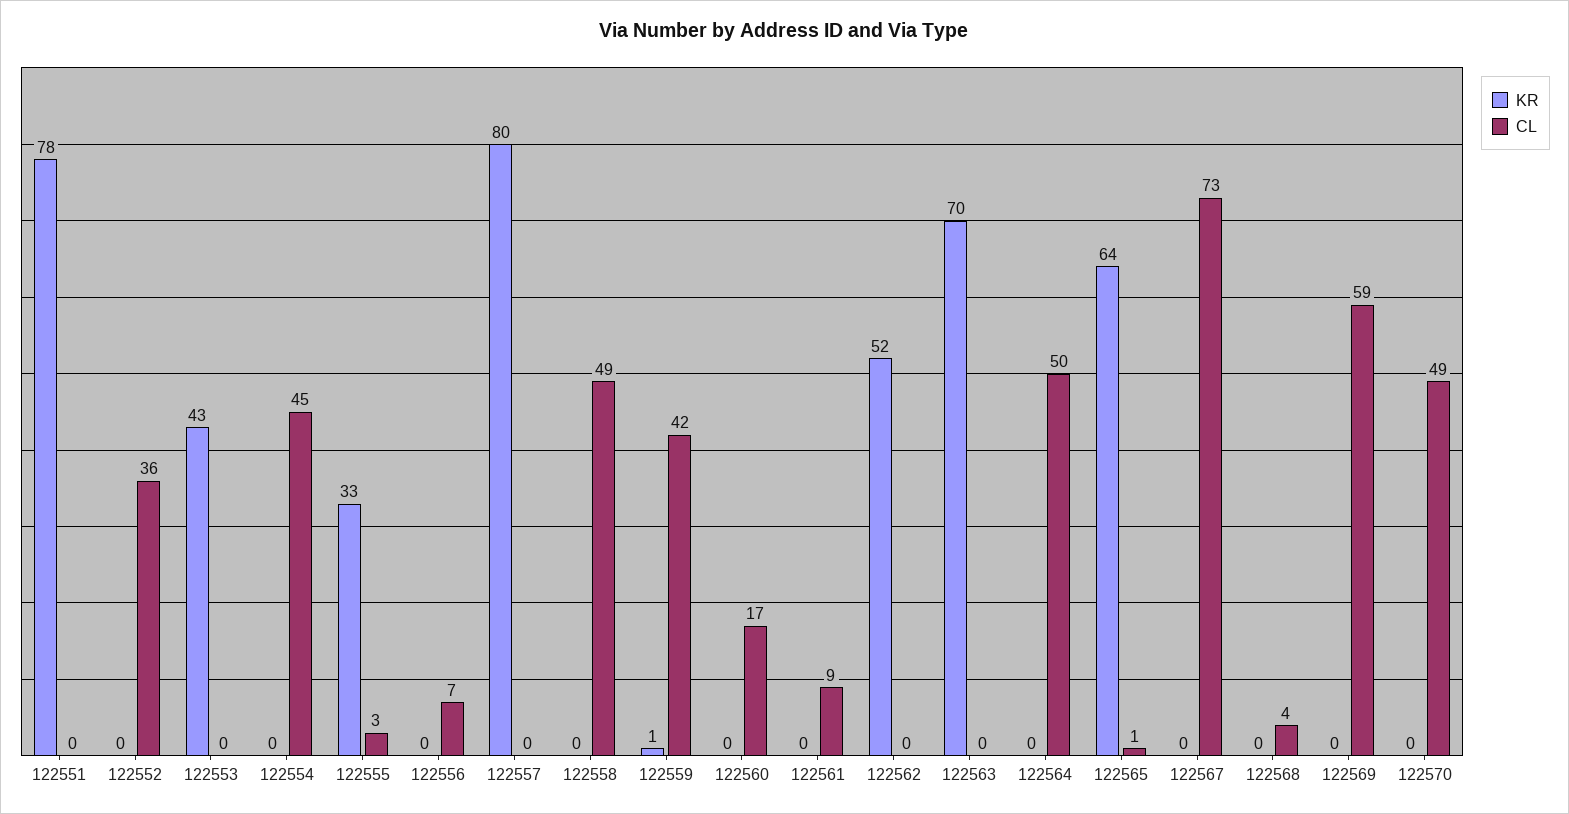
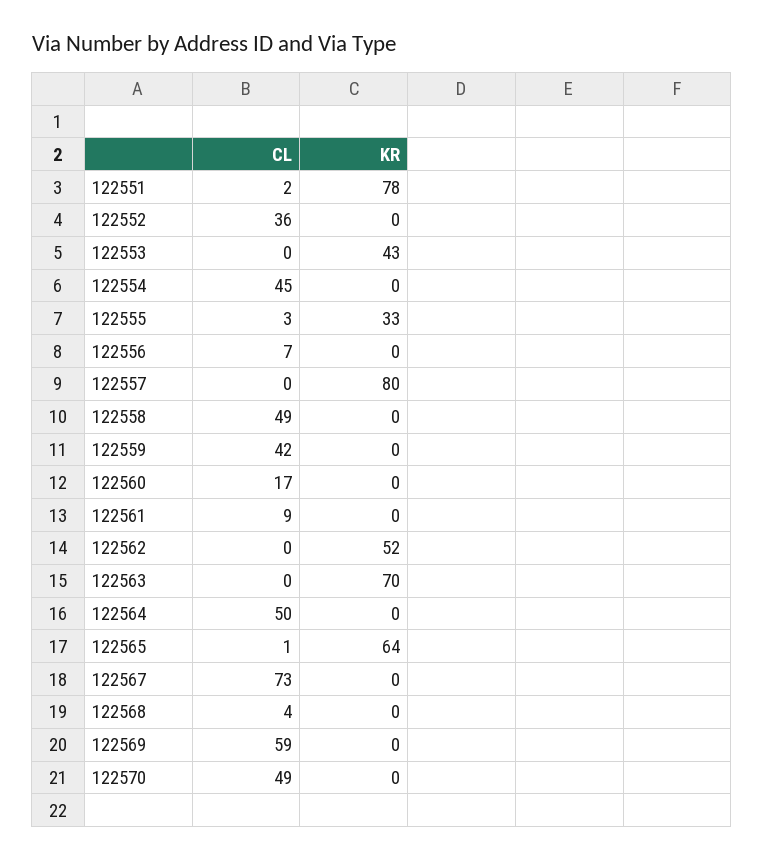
CL, 122551: 0 -> 2
KR, 122559: 1 -> 0

